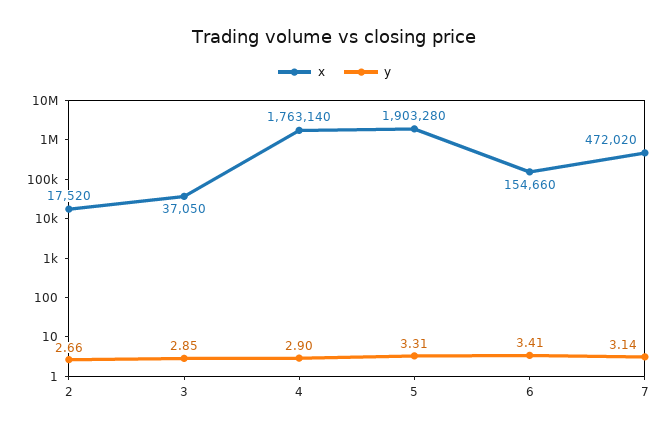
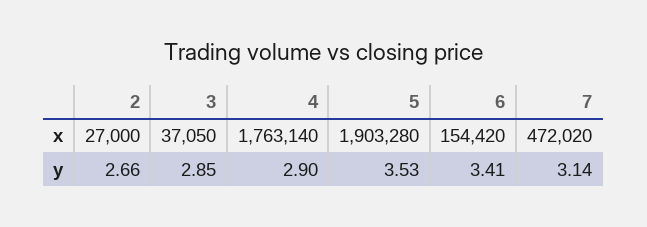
x, 2: 17520 -> 27000
y, 5: 3.31 -> 3.53
x, 6: 154660 -> 154420

